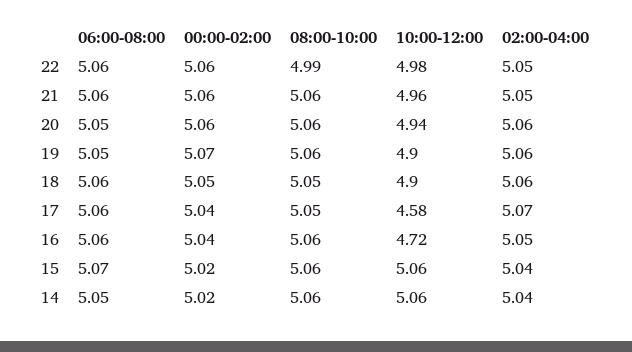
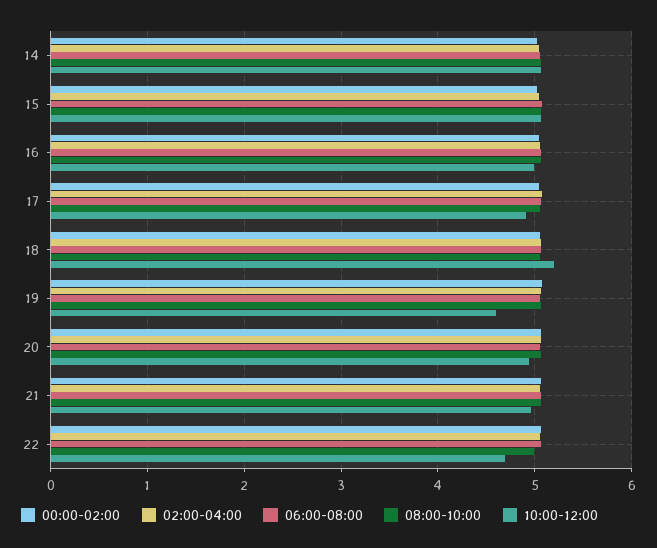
10:00-12:00, 22: 4.98 -> 4.7
10:00-12:00, 19: 4.9 -> 4.6
10:00-12:00, 18: 4.9 -> 5.2
10:00-12:00, 17: 4.58 -> 4.9
10:00-12:00, 16: 4.72 -> 5

